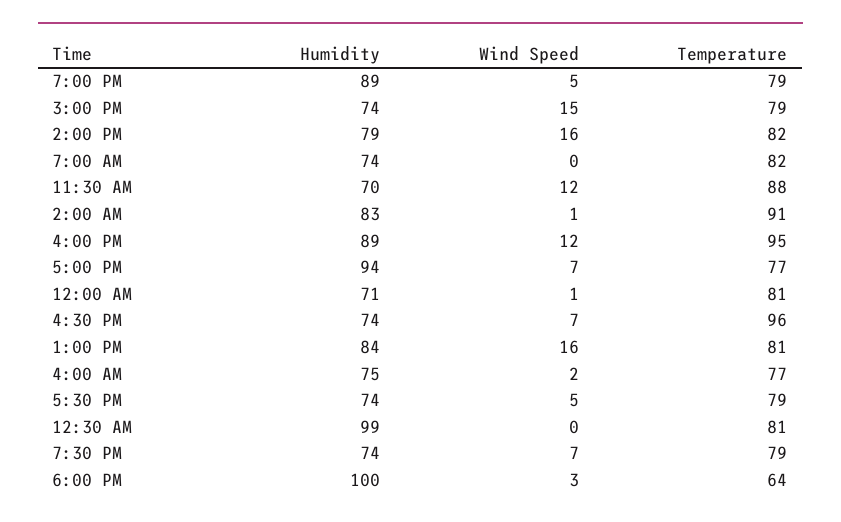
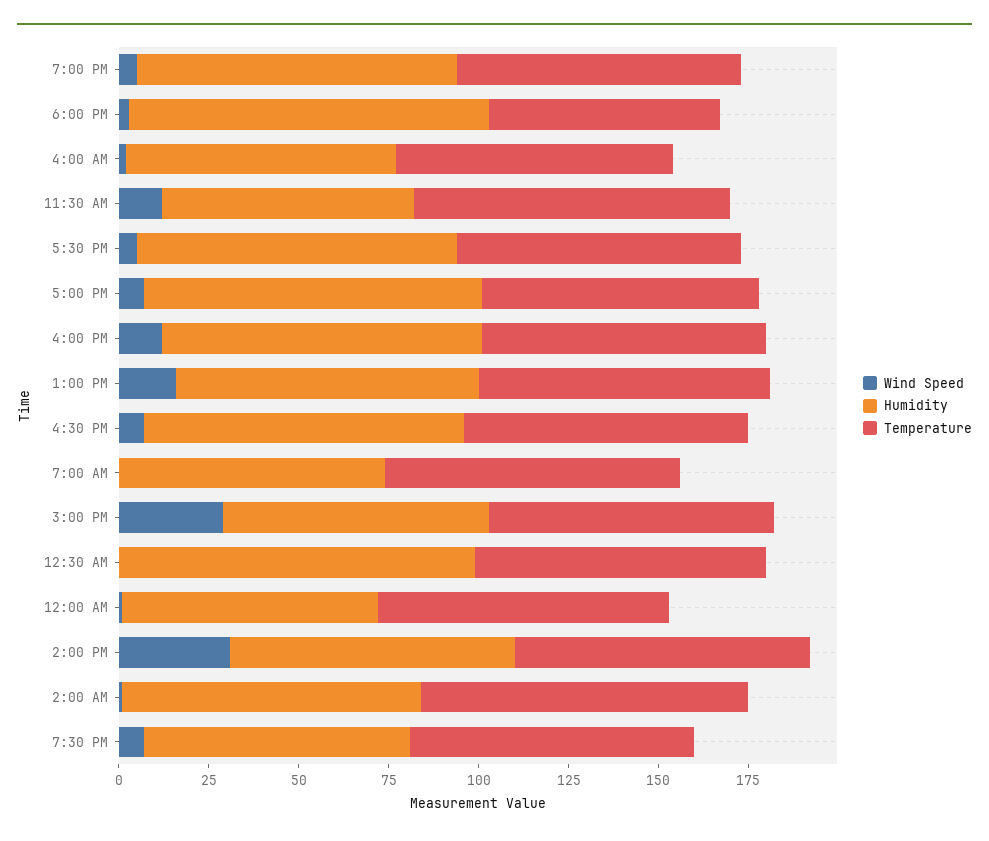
Wind Speed, 3:00 PM: 15 -> 30
Wind Speed, 2:00 PM: 16 -> 30
Temperature, 4:00 PM: 95 -> 80
Humidity, 4:30 PM: 74 -> 90
Temperature, 4:30 PM: 96 -> 80
Humidity, 5:30 PM: 74 -> 90

